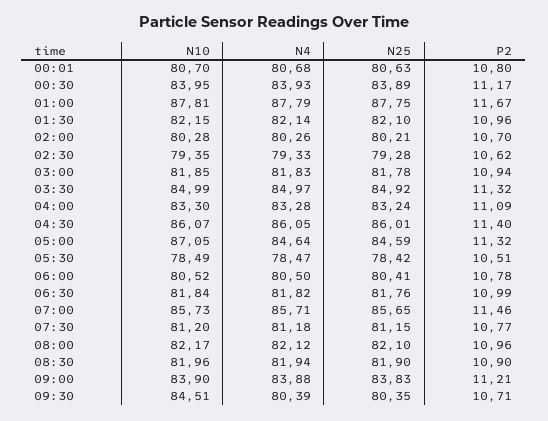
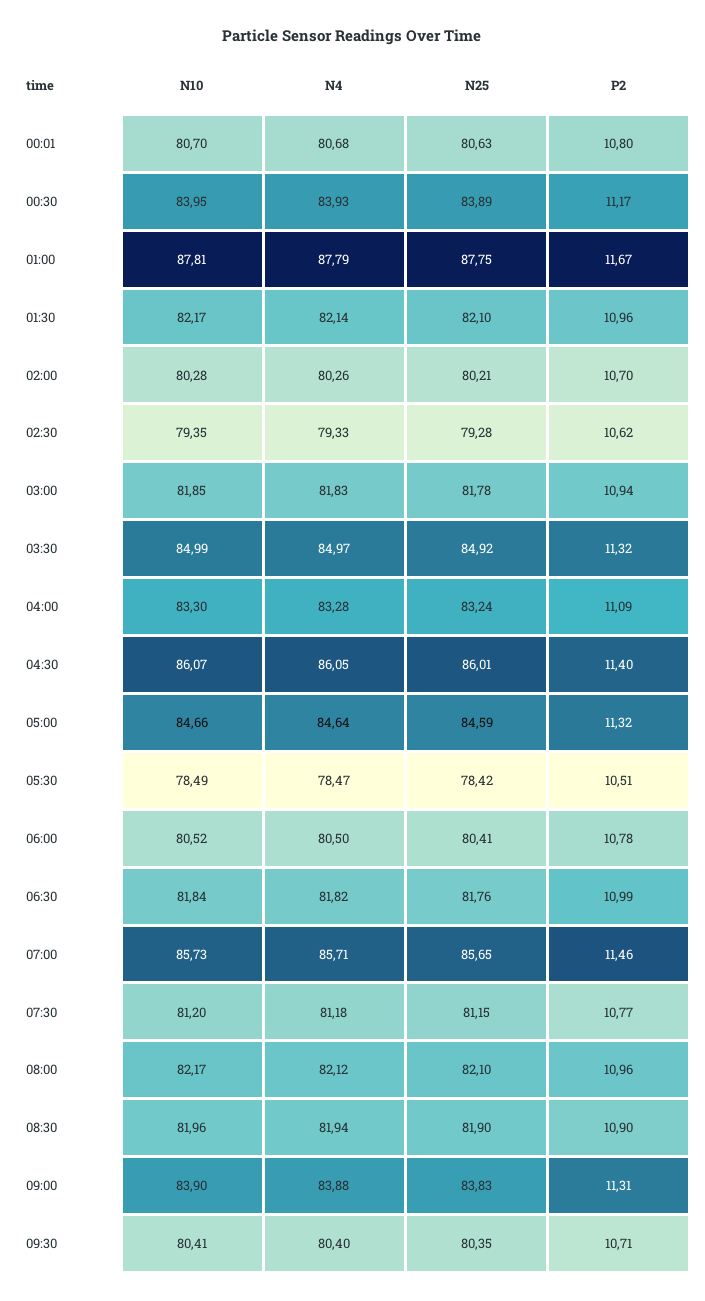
N10, 01:30: 82.15 -> 82.17
N10, 05:00: 87.05 -> 84.66
P2, 09:00: 11.21 -> 11.31
N10, 09:30: 84.51 -> 80.41
N4, 09:30: 80.39 -> 80.4

